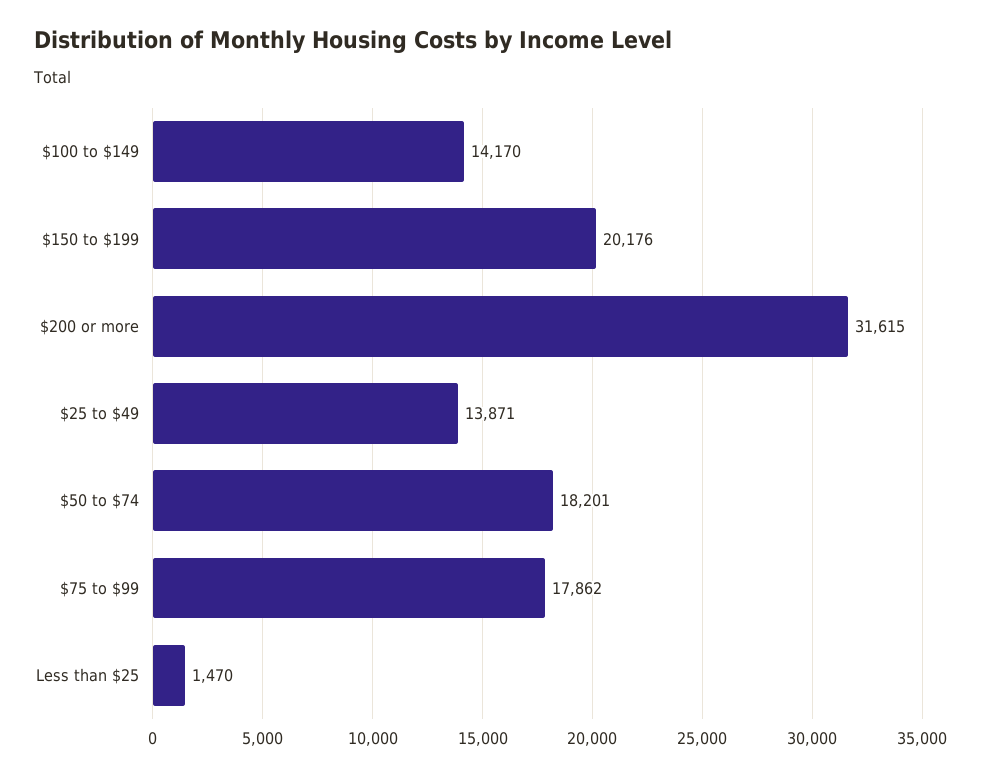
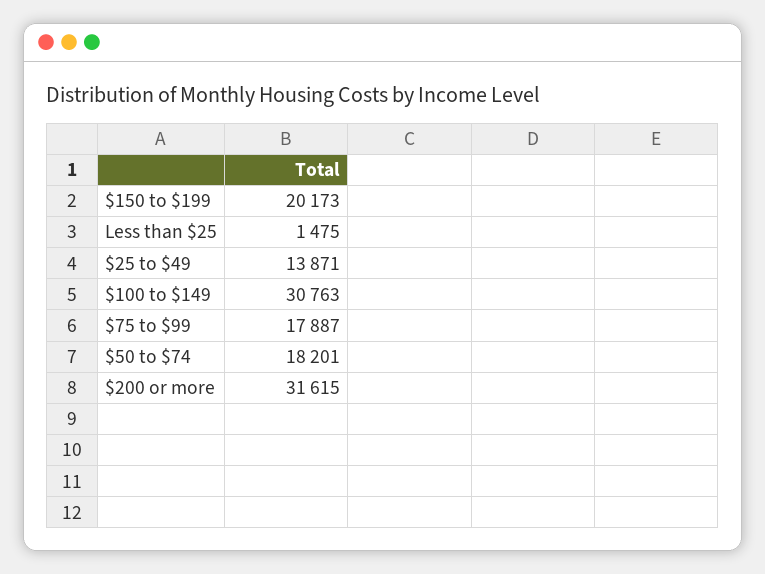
$100 to $149: 14170 -> 30763
$150 to $199: 20176 -> 20173
$75 to $99: 17862 -> 17887
Less than $25: 1470 -> 1475

